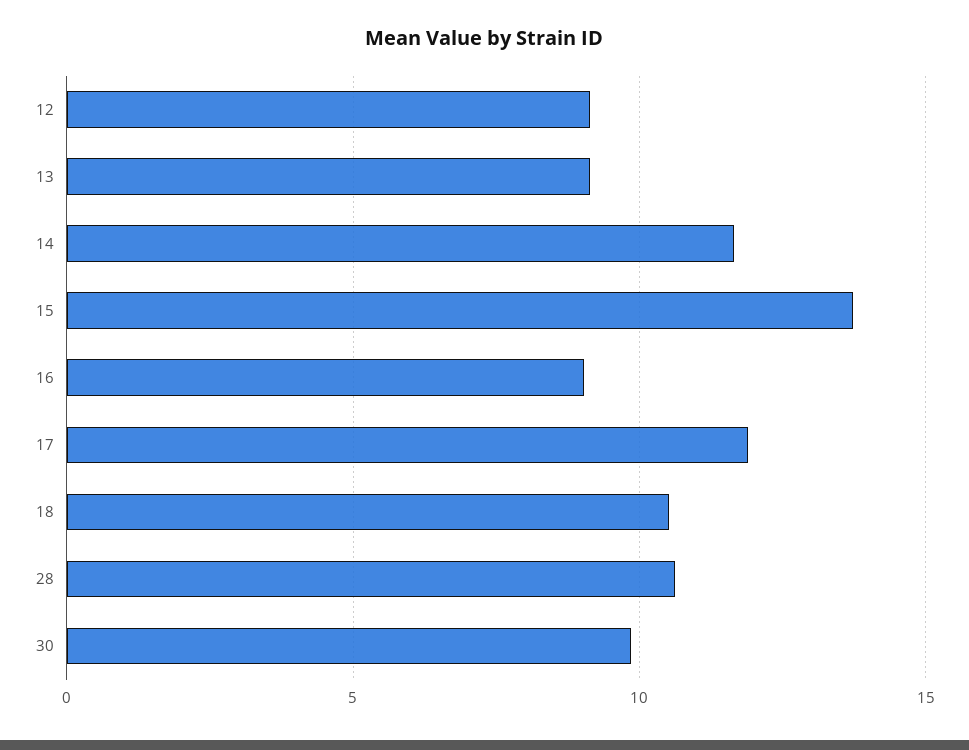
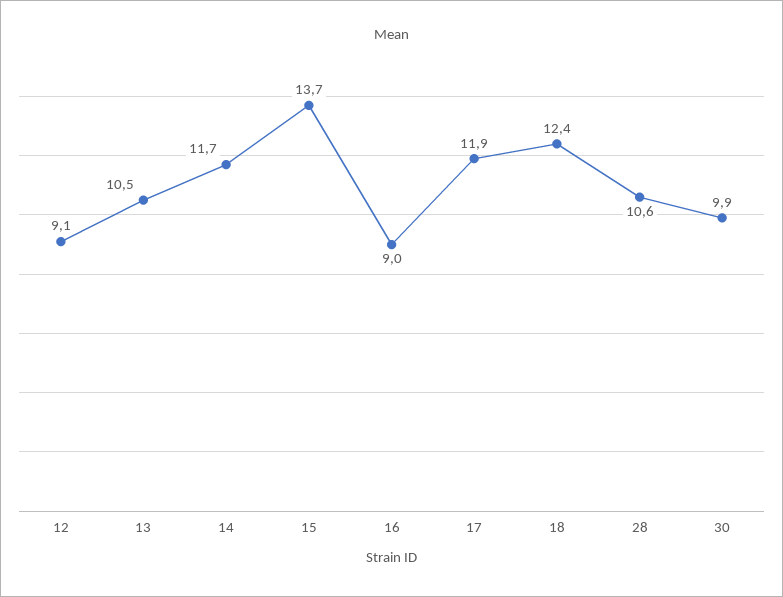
13: 9 -> 10.5
18: 10.5 -> 12.4

